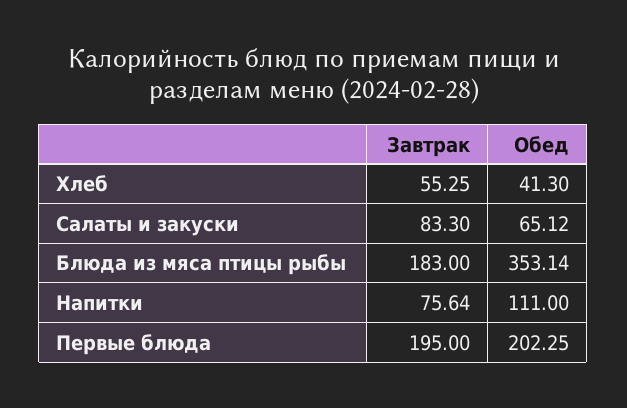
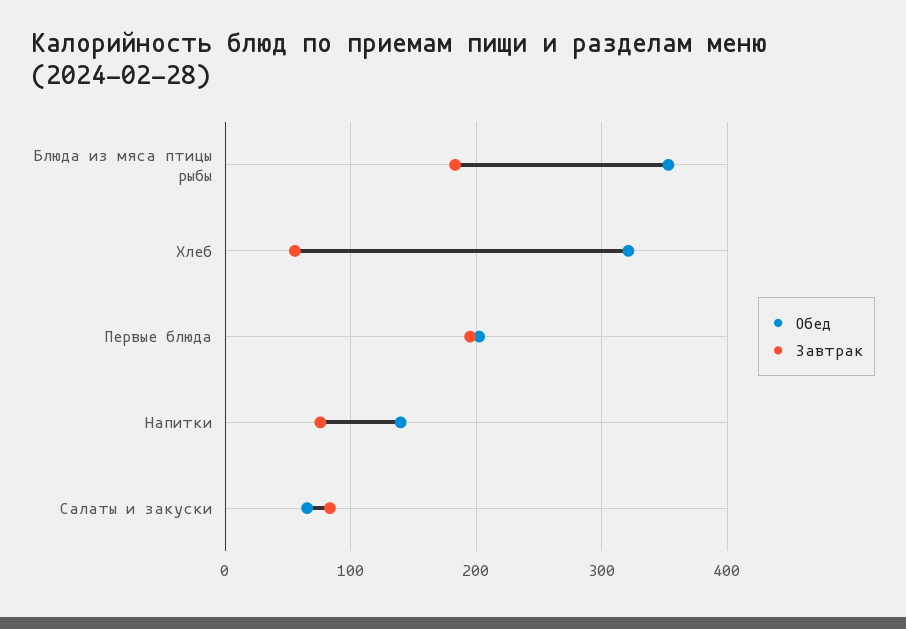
Обед, Хлеб: 41.3 -> 320
Обед, Напитки: 111 -> 140

